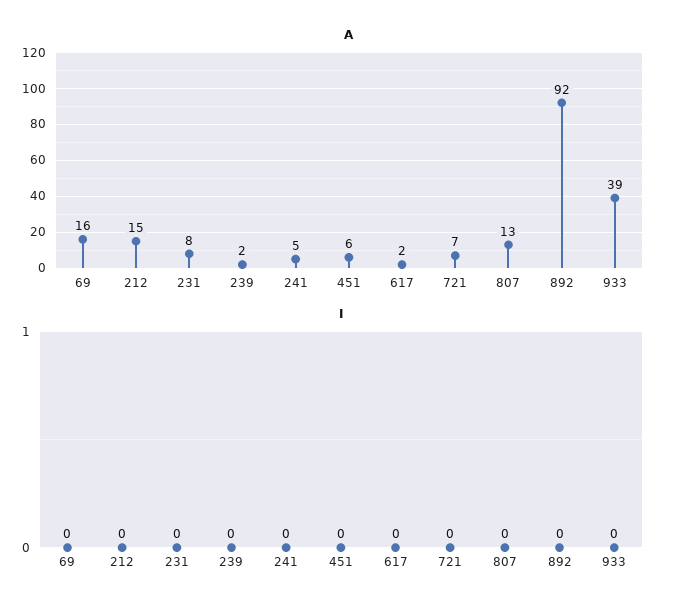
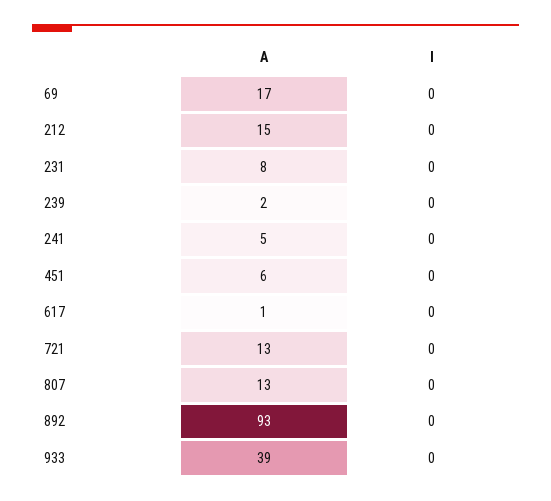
A, 69: 16 -> 17
A, 617: 2 -> 1
A, 721: 7 -> 13
A, 892: 92 -> 93

